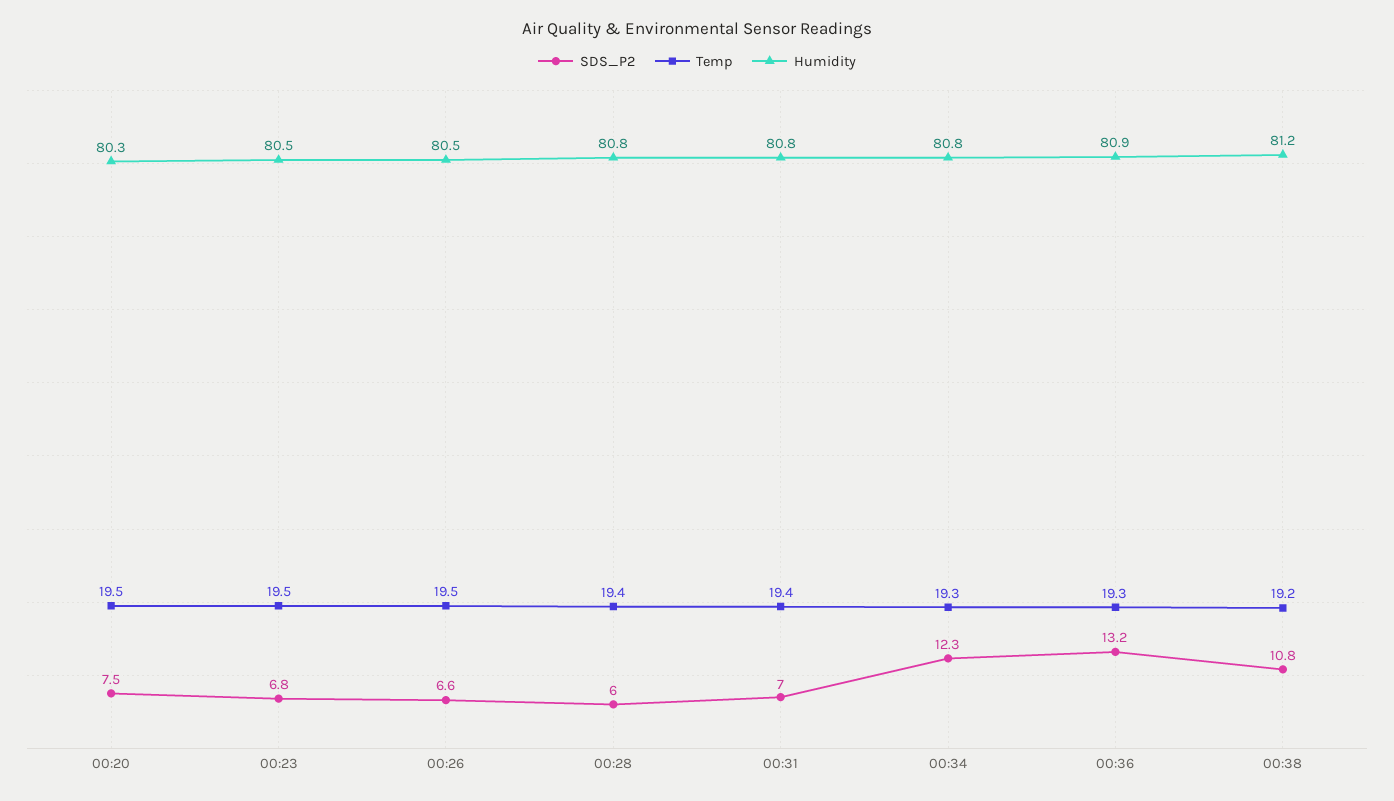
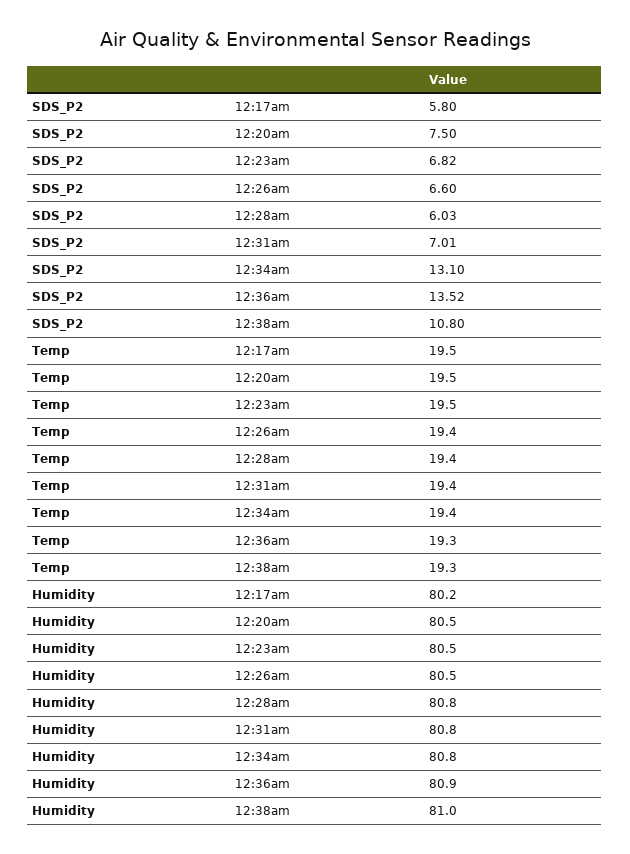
Humidity, 00:20: 80.3 -> 80.5
Temp, 00:26: 19.5 -> 19.4
SDS_P2, 00:34: 12.3 -> 13.1
Temp, 00:34: 19.3 -> 19.4
SDS_P2, 00:36: 13.2 -> 13.52
Temp, 00:38: 19.2 -> 19.3
Humidity, 00:38: 81.2 -> 81
SDS_P2, 12:17am: none -> 5.8
Temp, 12:17am: none -> 19.5
Humidity, 12:17am: none -> 80.2

